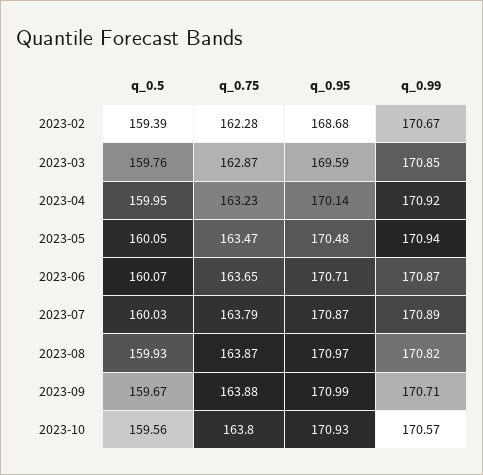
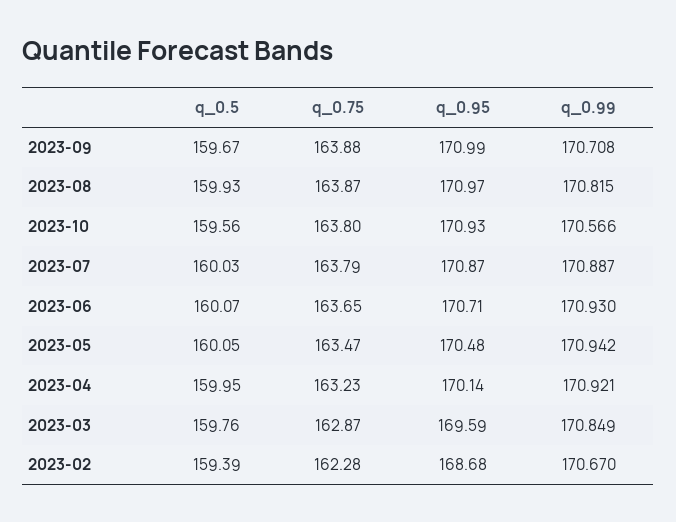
q_0.99, 2023-06: 170.87 -> 170.93

